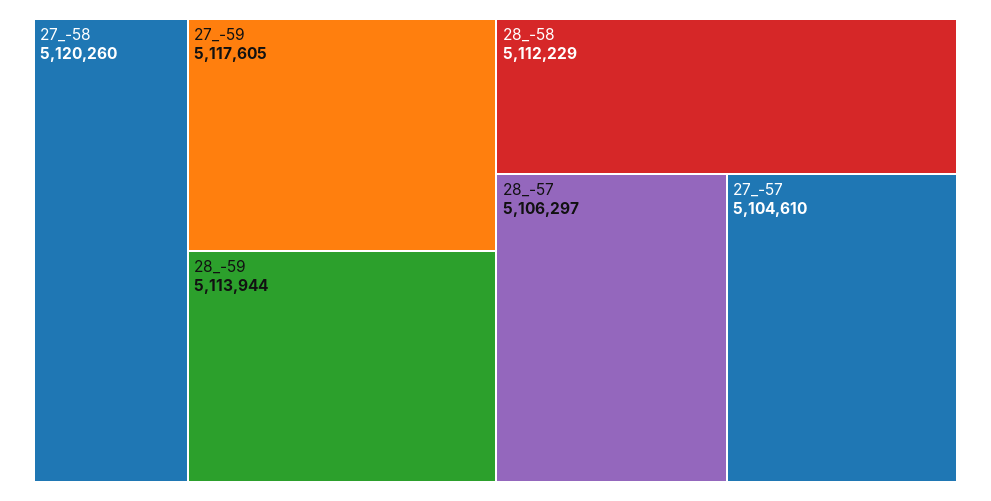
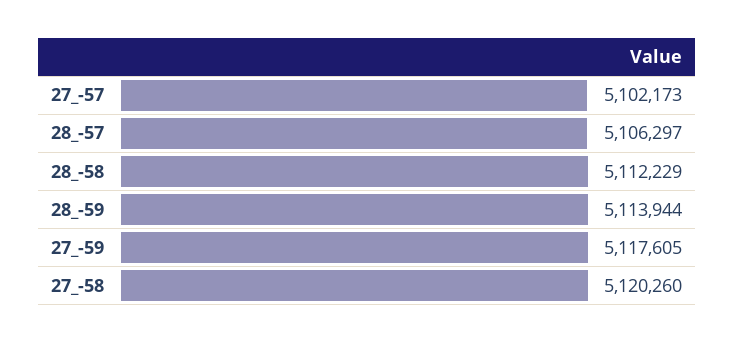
27_-57: 5104610 -> 5102173

